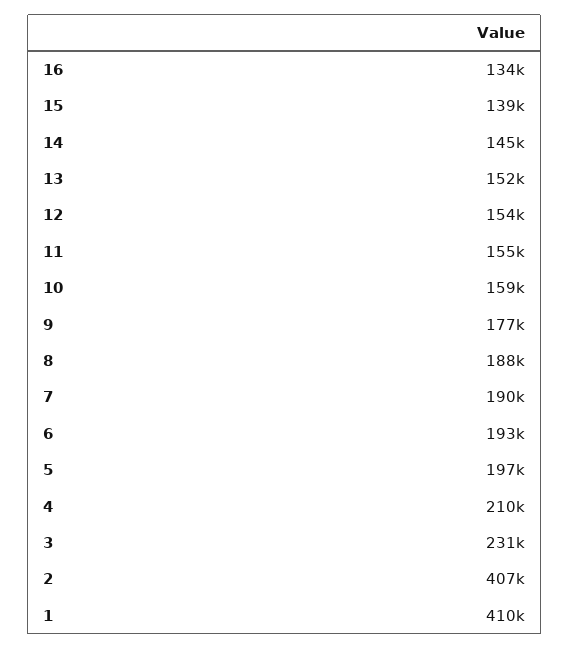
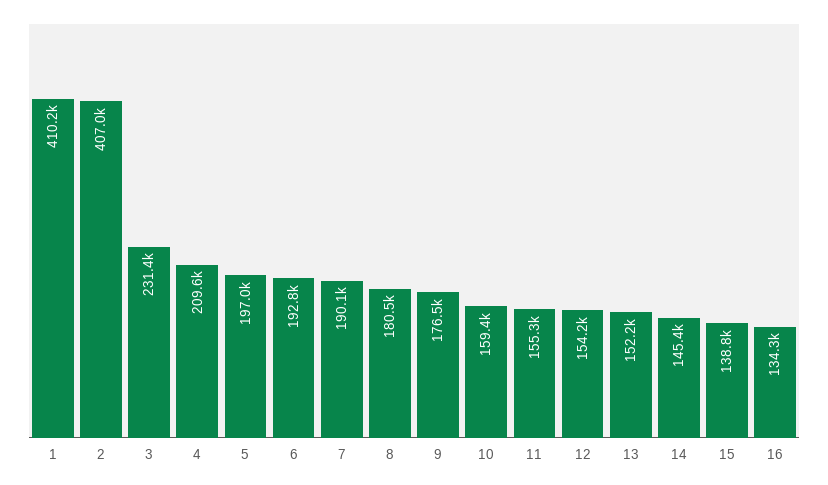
8: 188000 -> 180500

